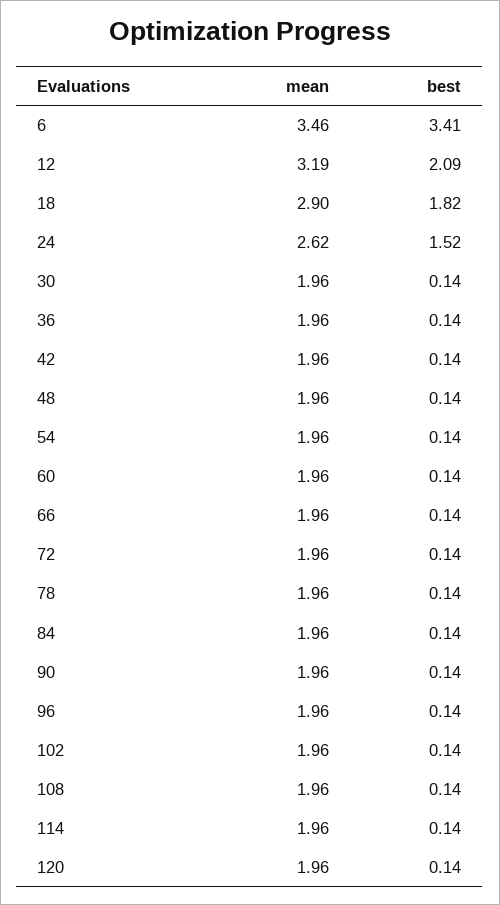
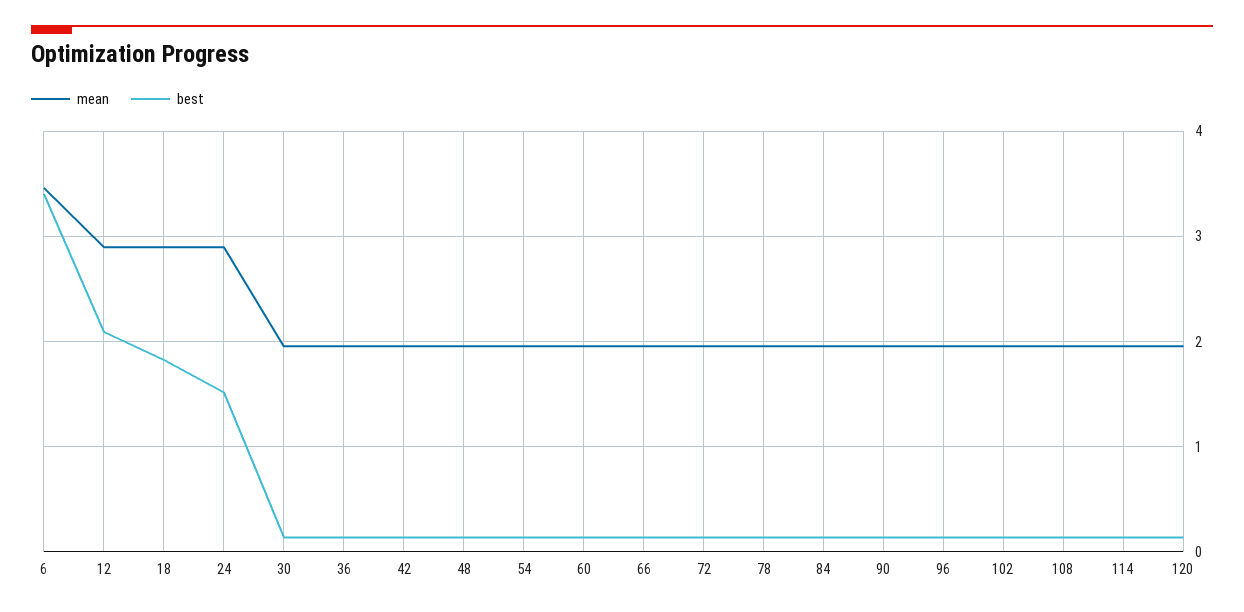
mean, 12: 3.19 -> 2.9
mean, 24: 2.62 -> 2.9

